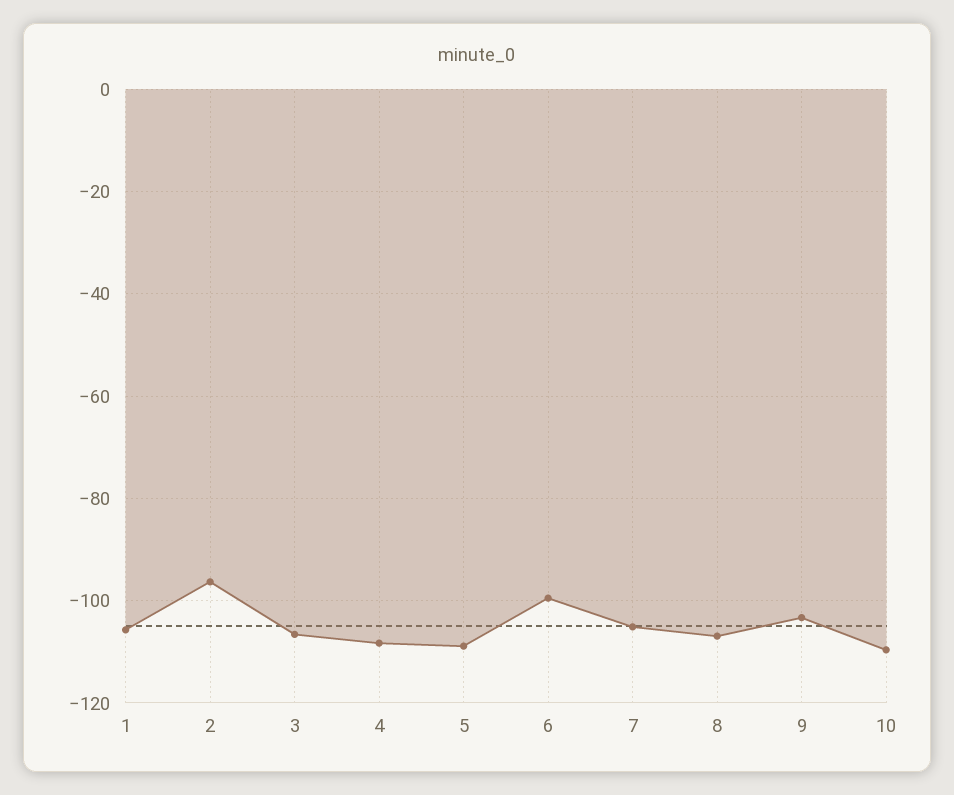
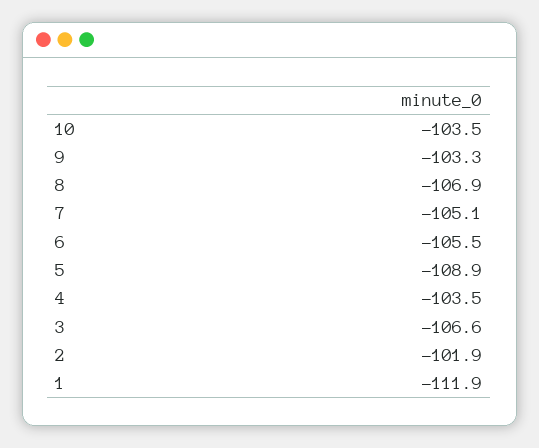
1: -106 -> -111.9
2: -96 -> -101.9
4: -108 -> -103.5
6: -100 -> -105.5
10: -110 -> -103.5

